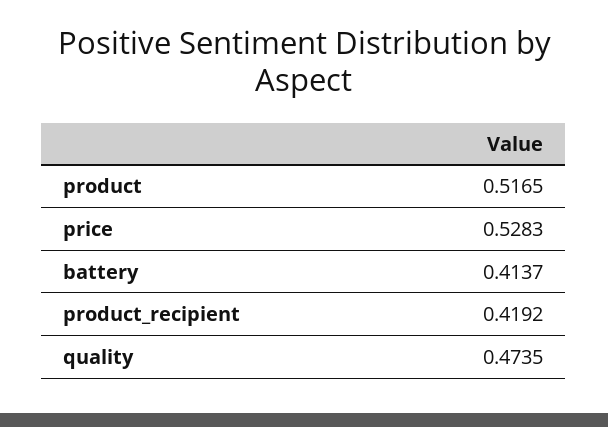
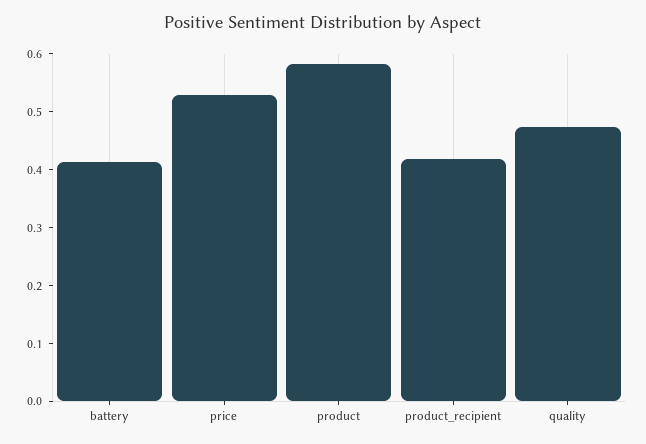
product: 0.5165 -> 0.58

